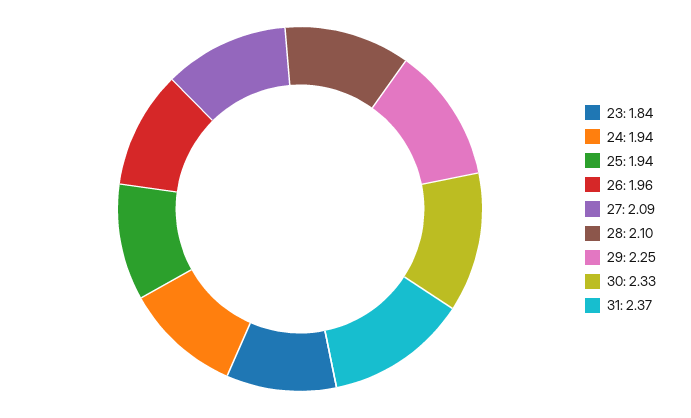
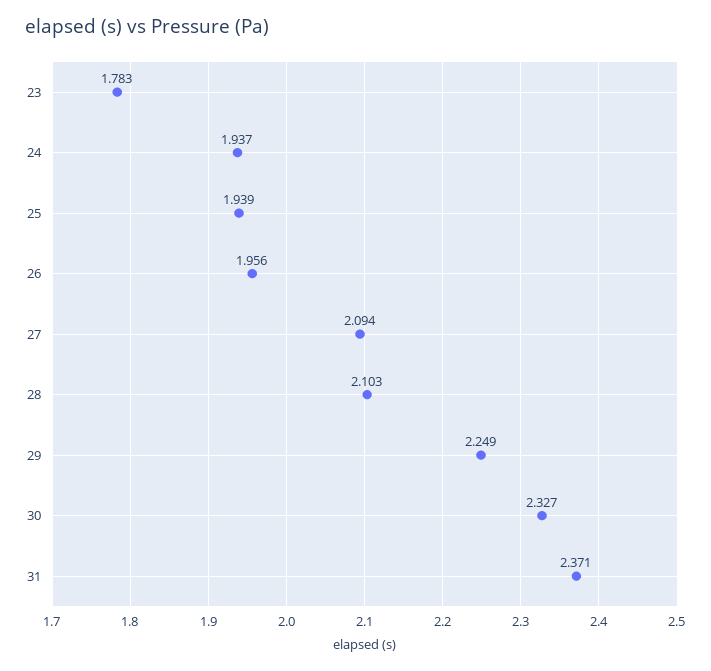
23: 1.84 -> 1.783

